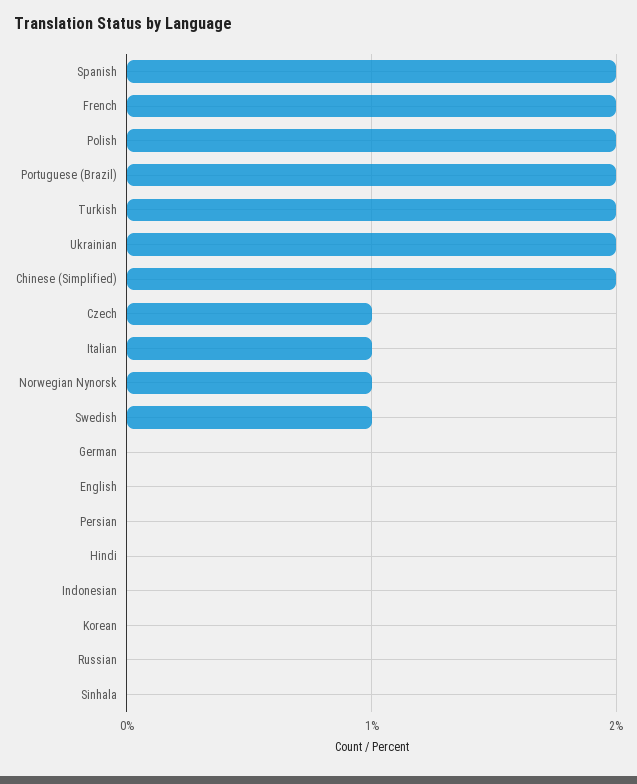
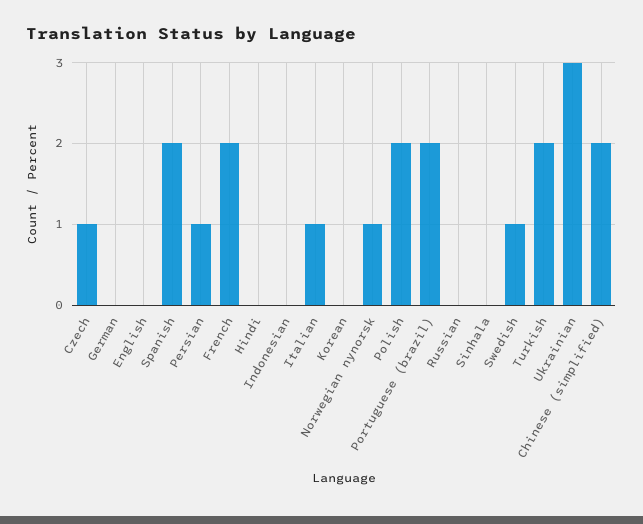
Ukrainian: 2 -> 3
Persian: 0 -> 1

